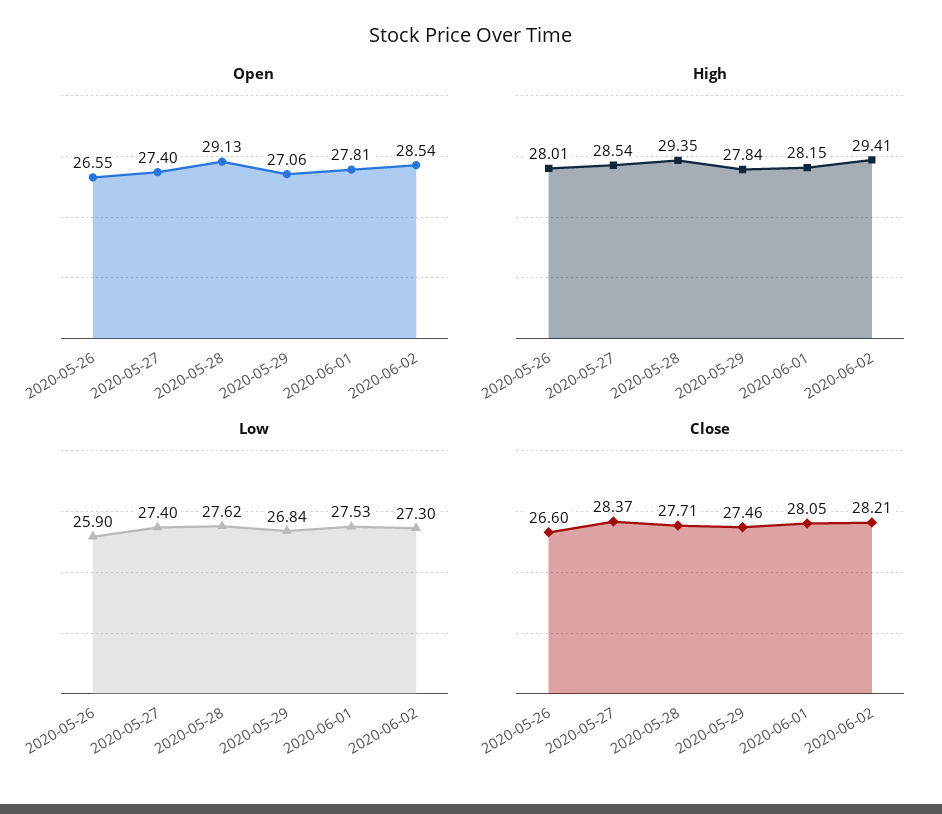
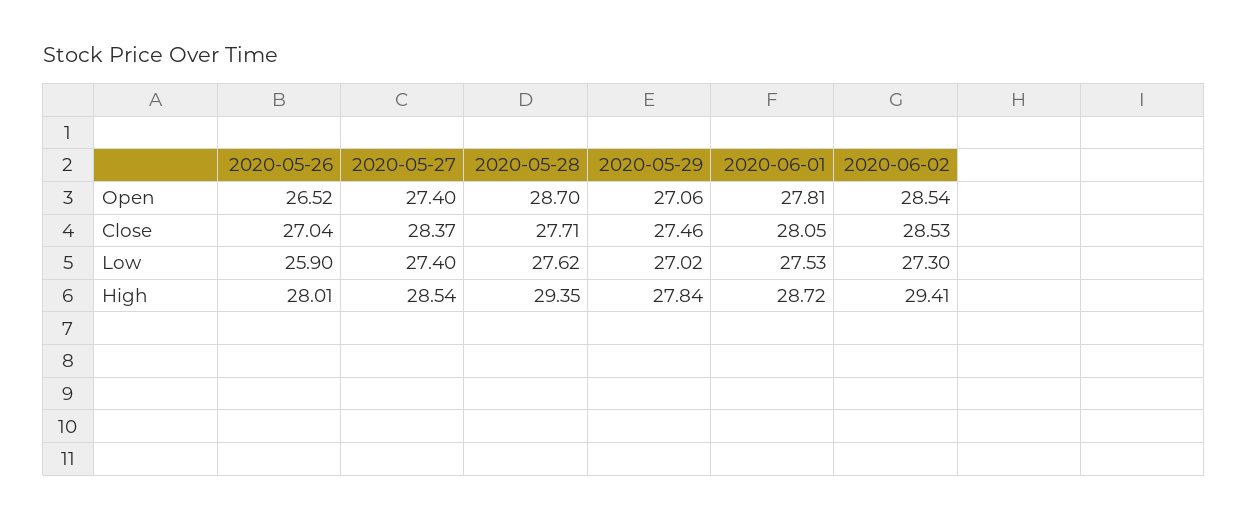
Open, 2020-05-26: 26.55 -> 26.52
Open, 2020-05-28: 29.13 -> 28.7
High, 2020-06-01: 28.15 -> 28.72
Low, 2020-05-29: 26.84 -> 27.02
Close, 2020-05-26: 26.6 -> 27.04
Close, 2020-06-02: 28.21 -> 28.53

